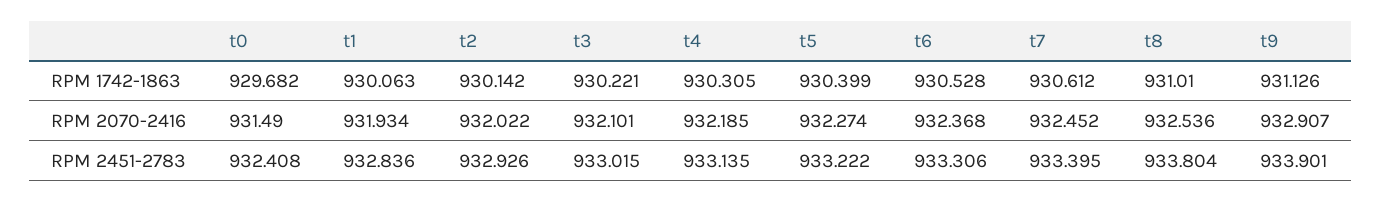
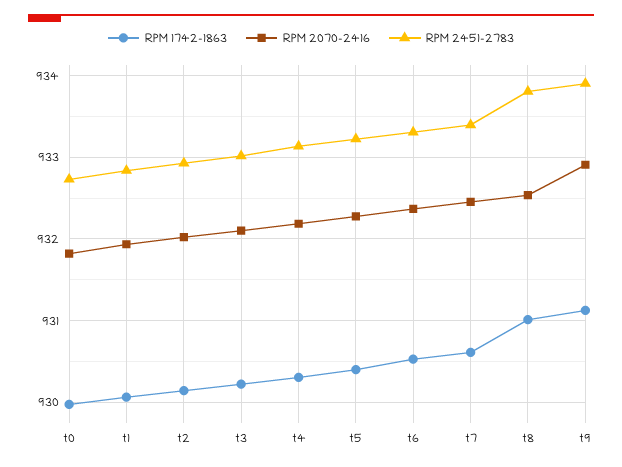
RPM 1742-1863, t0: 929.682 -> 930
RPM 2070-2416, t0: 931.49 -> 931.8
RPM 2451-2783, t0: 932.408 -> 932.7

